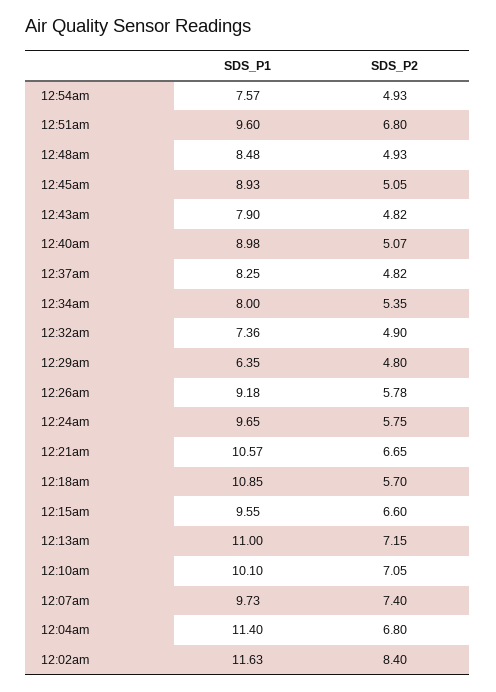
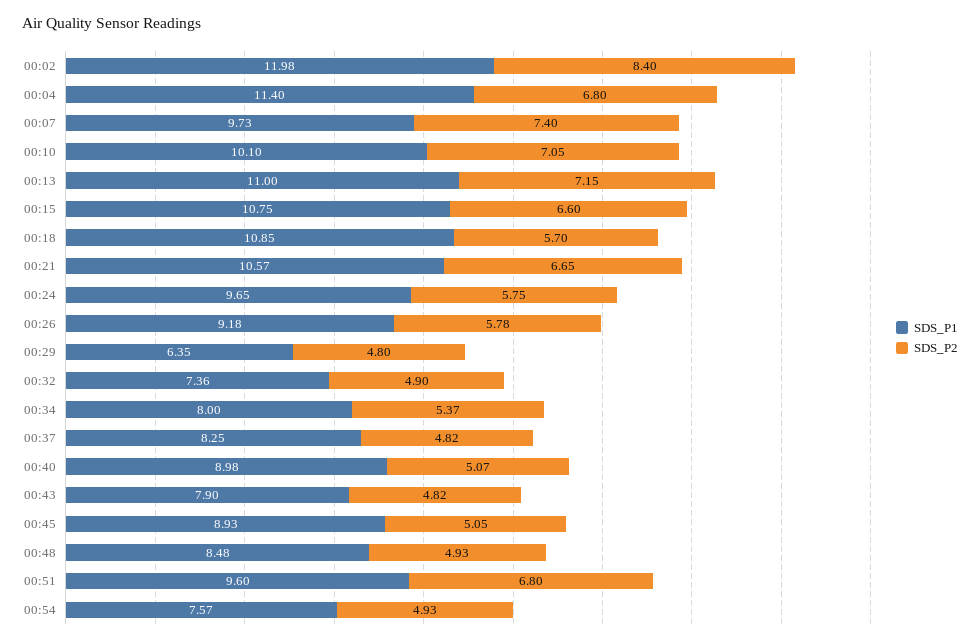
SDS_P2, 12:34am: 5.35 -> 5.37
SDS_P1, 12:15am: 9.55 -> 10.75
SDS_P1, 12:02am: 11.63 -> 11.98

